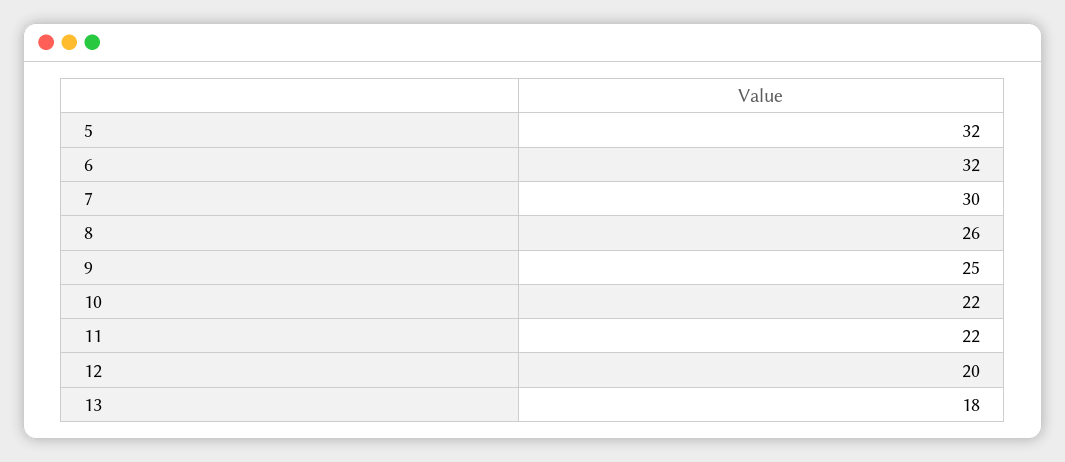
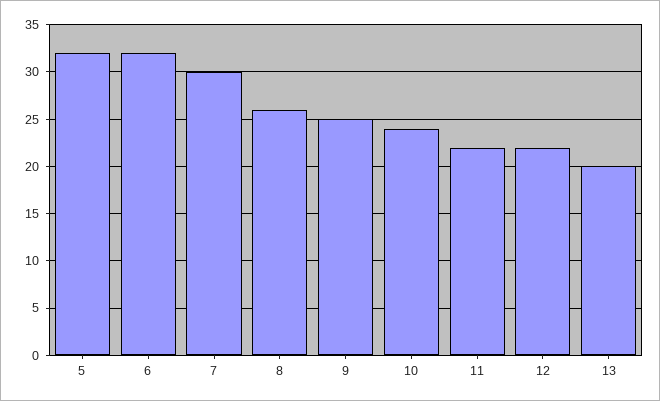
10: 22 -> 24
12: 20 -> 22
13: 18 -> 20

